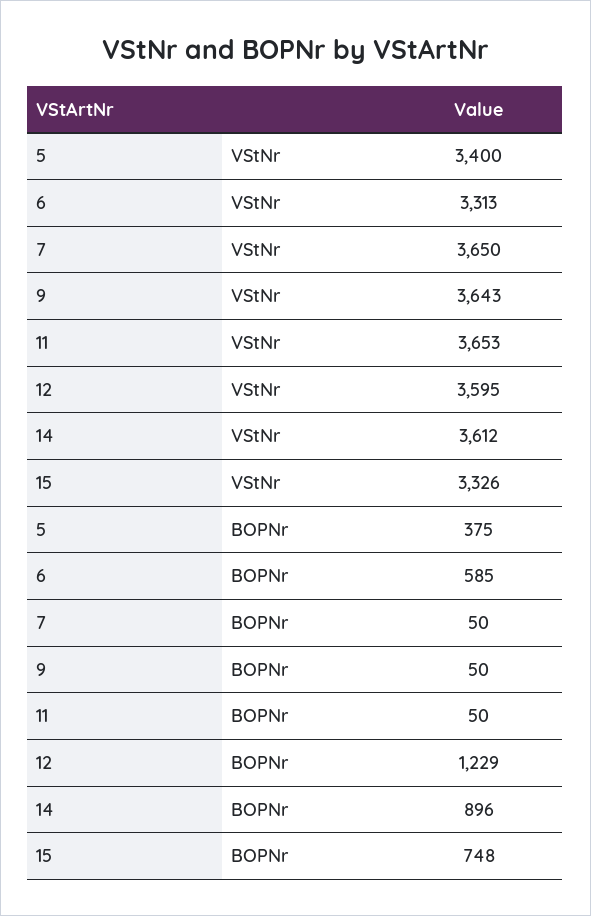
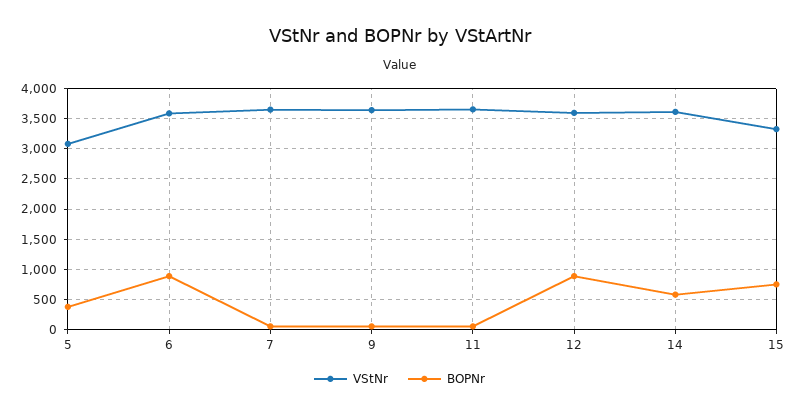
VStNr, 5: 3400 -> 3100
VStNr, 6: 3313 -> 3600
BOPNr, 6: 585 -> 900
BOPNr, 12: 1229 -> 900
BOPNr, 14: 896 -> 600

